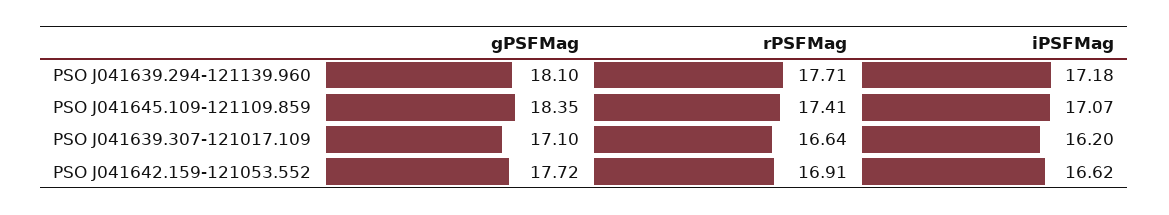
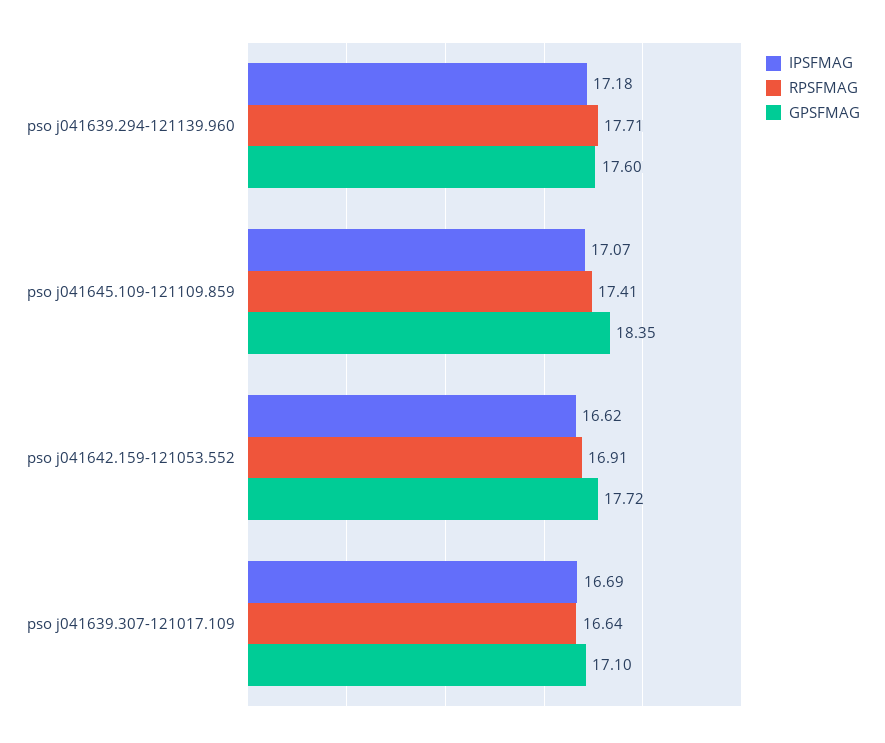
gPSFMag, PSO J041639.294-121139.960: 18.1 -> 17.6
iPSFMag, PSO J041639.307-121017.109: 16.2 -> 16.69

